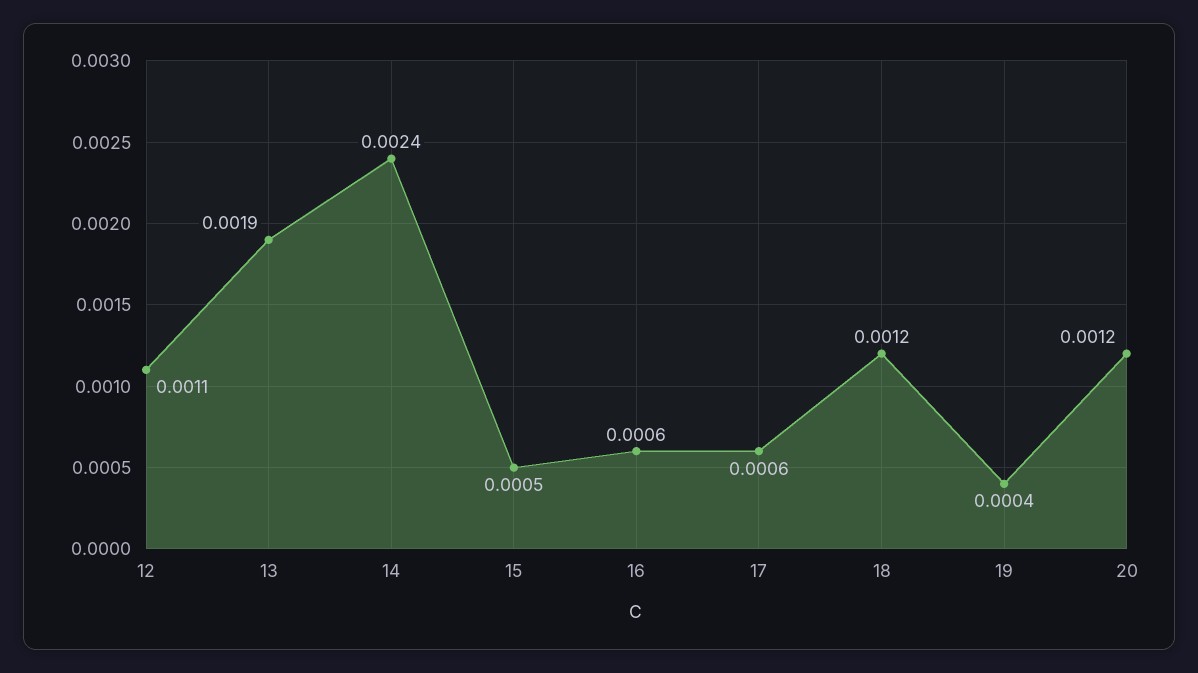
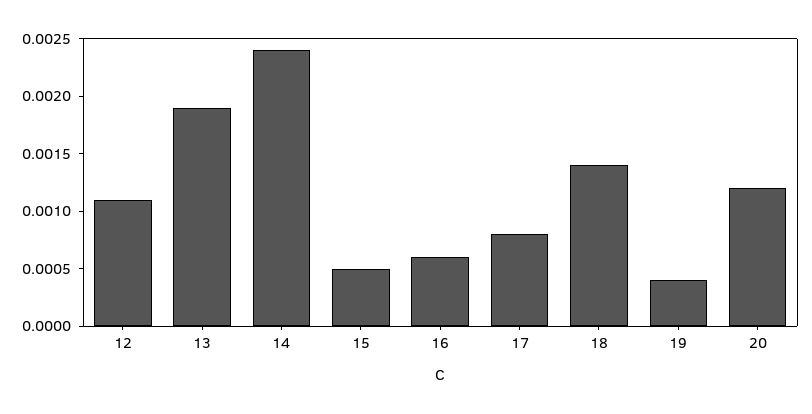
17: 0.0006 -> 0.0008
18: 0.0012 -> 0.0014

